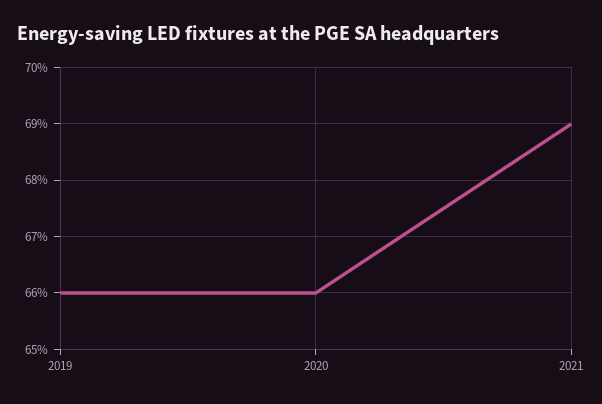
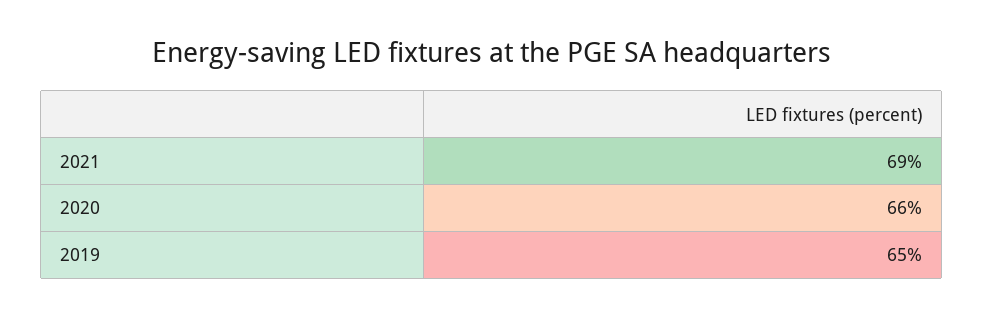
2019: 66 -> 65

